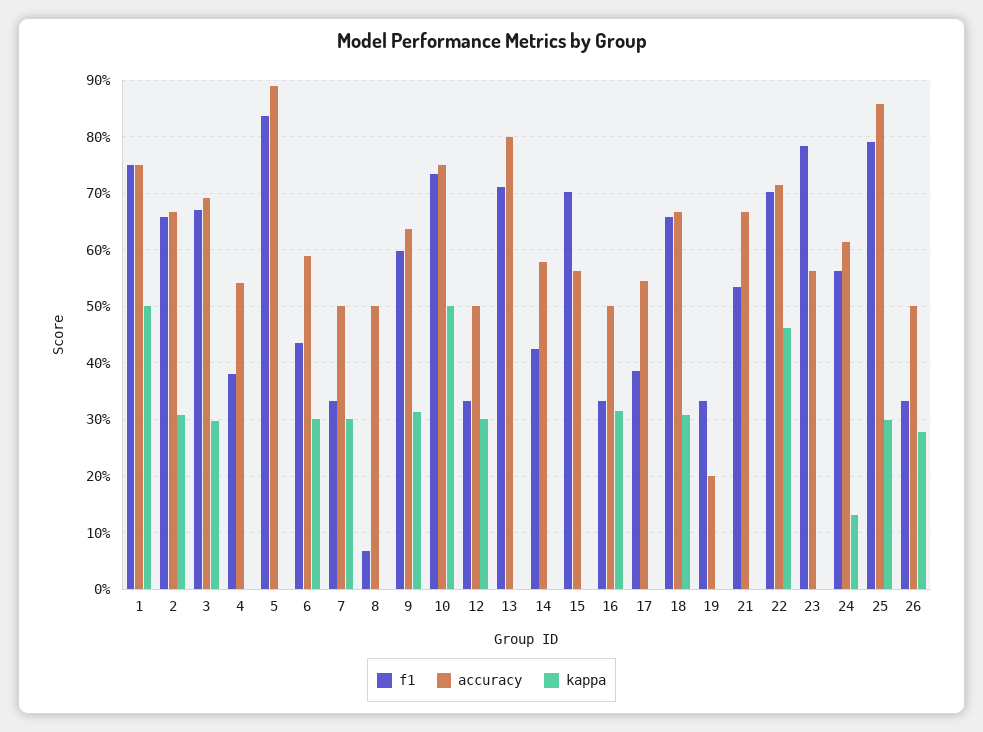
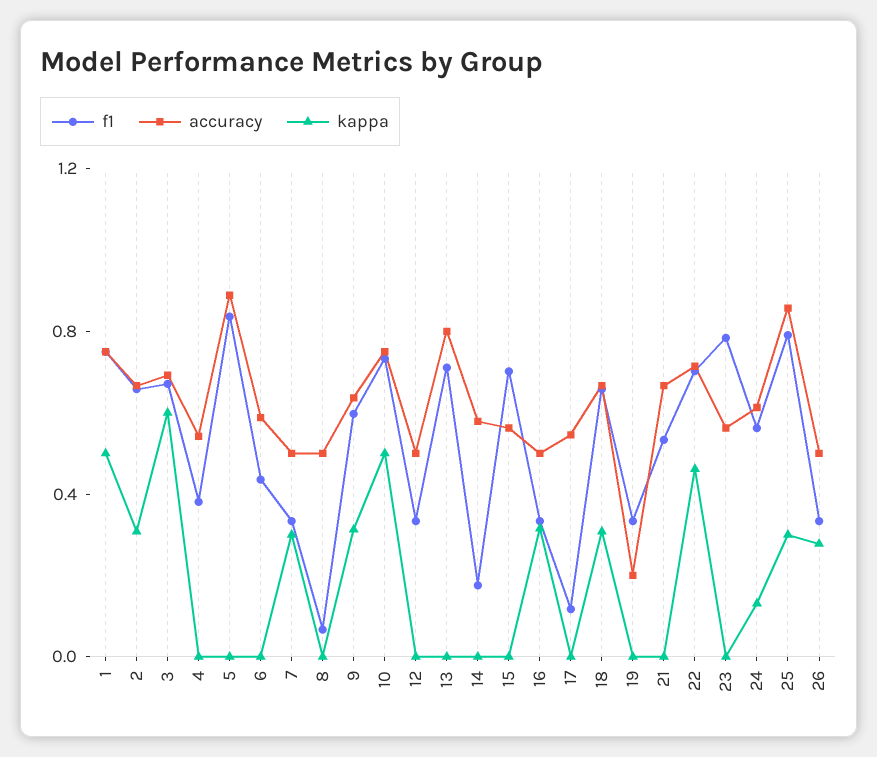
kappa, 3: 0.3 -> 0.6
kappa, 6: 0.3 -> 0
kappa, 12: 0.3 -> 0
f1, 14: 0.42 -> 0.2
f1, 17: 0.38 -> 0.1

